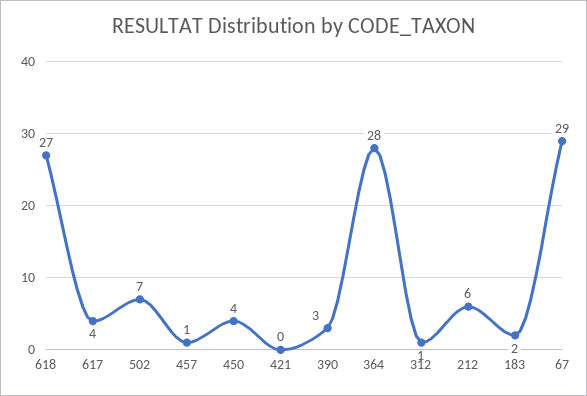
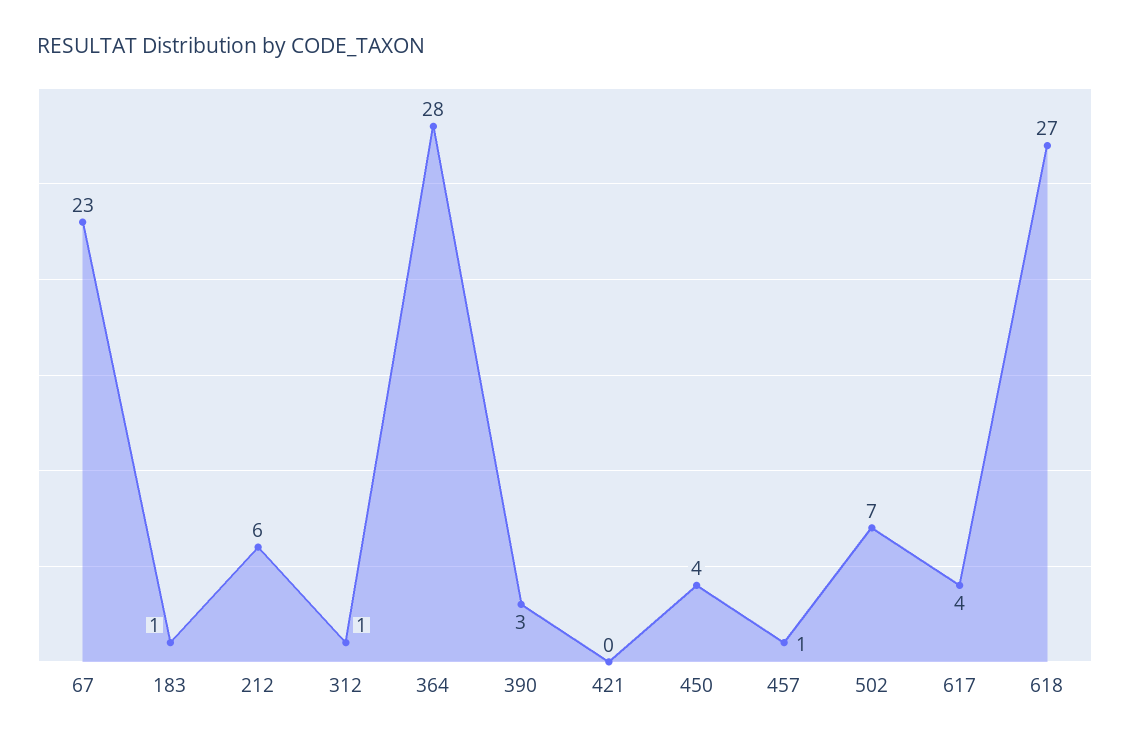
183: 2 -> 1
67: 29 -> 23

